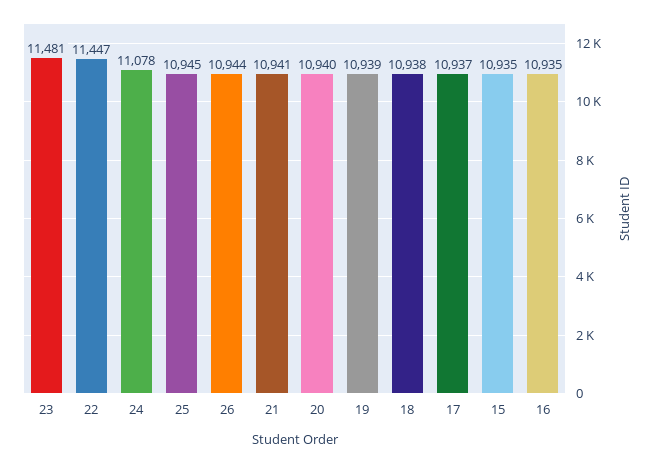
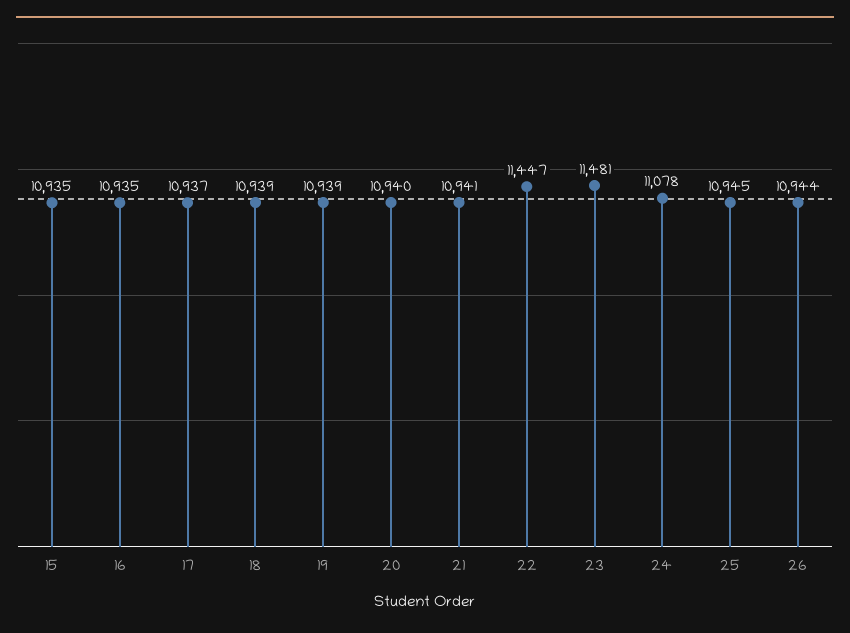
18: 10938 -> 10939

